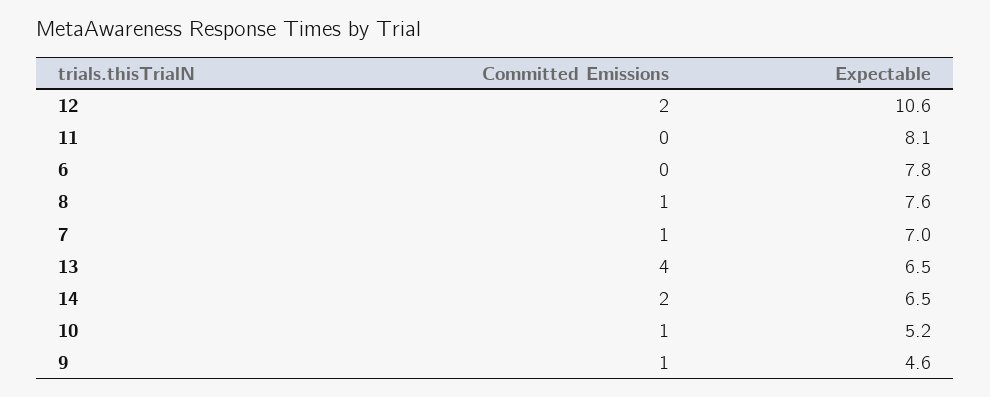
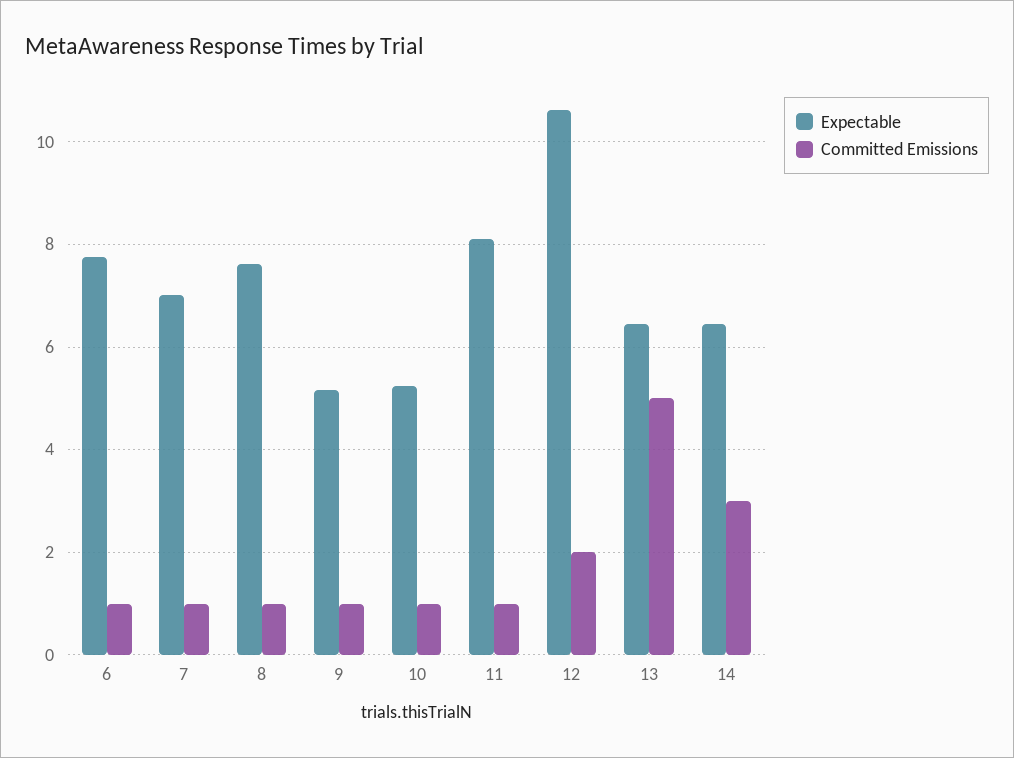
Committed Emissions, 11: 0 -> 1
Committed Emissions, 6: 0 -> 1
Committed Emissions, 13: 4 -> 5
Committed Emissions, 14: 2 -> 3
Expectable, 9: 4.6 -> 5.2

